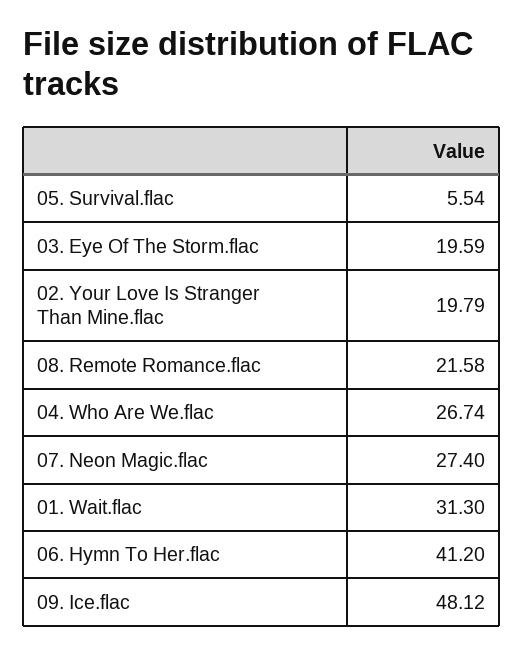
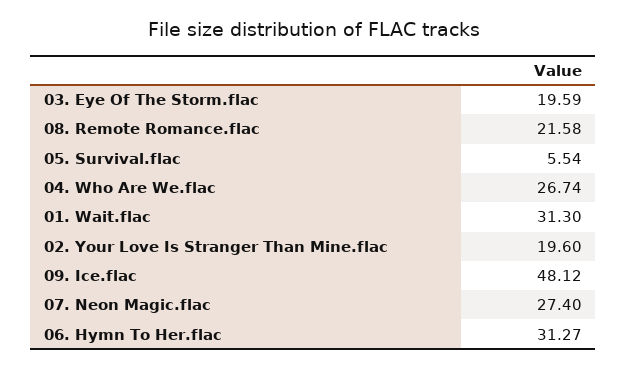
02. Your Love Is Stranger Than Mine.flac: 19.79 -> 19.6
06. Hymn To Her.flac: 41.2 -> 31.27

